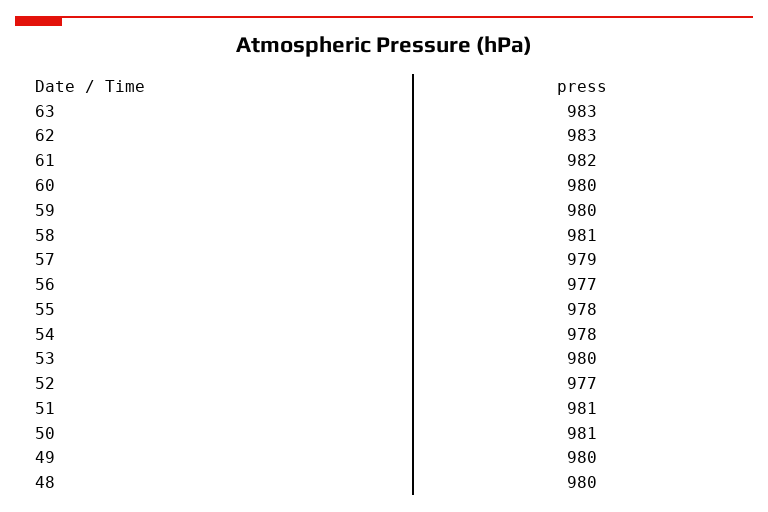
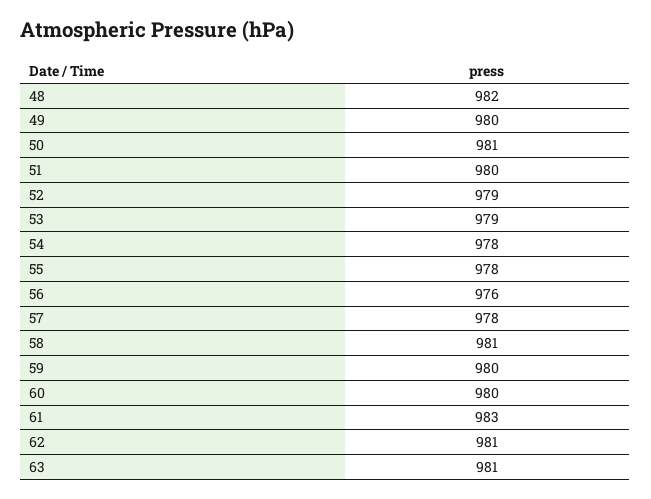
63: 983 -> 981
62: 983 -> 981
61: 982 -> 983
57: 979 -> 978
56: 977 -> 976
53: 980 -> 979
52: 977 -> 979
51: 981 -> 980
48: 980 -> 982

